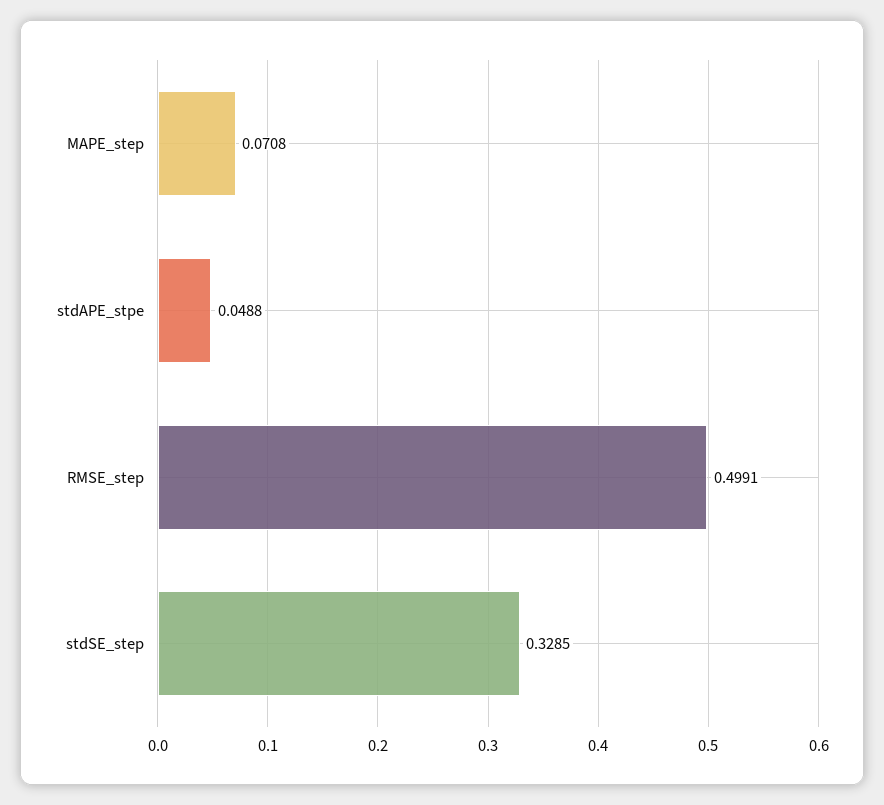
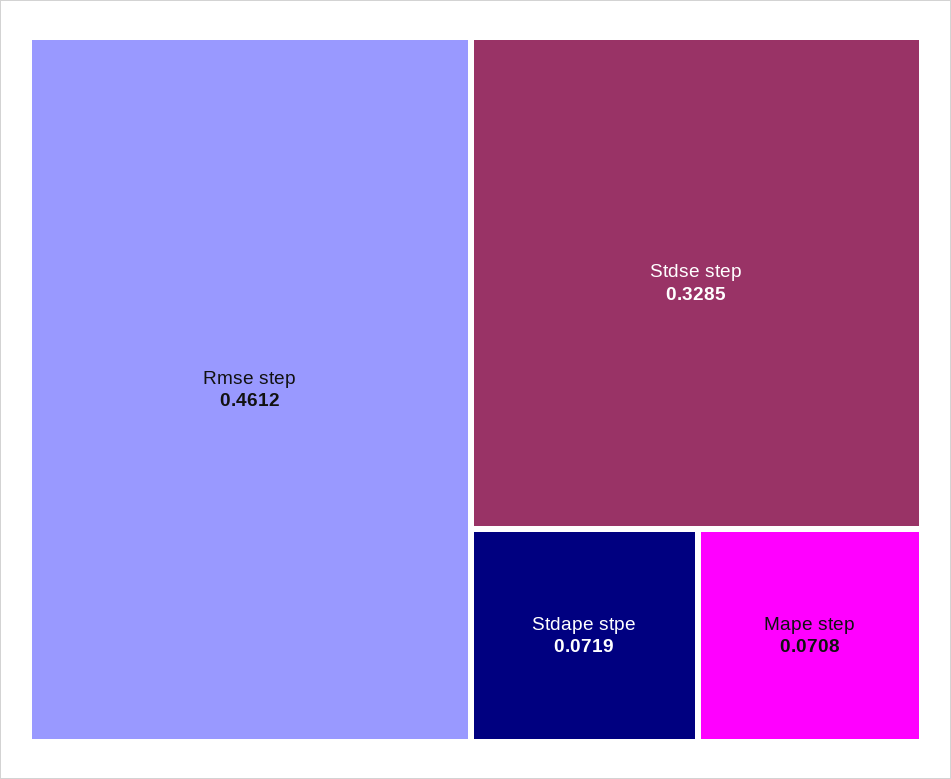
stdAPE_stpe: 0.0488 -> 0.0719
RMSE_step: 0.4991 -> 0.4612

